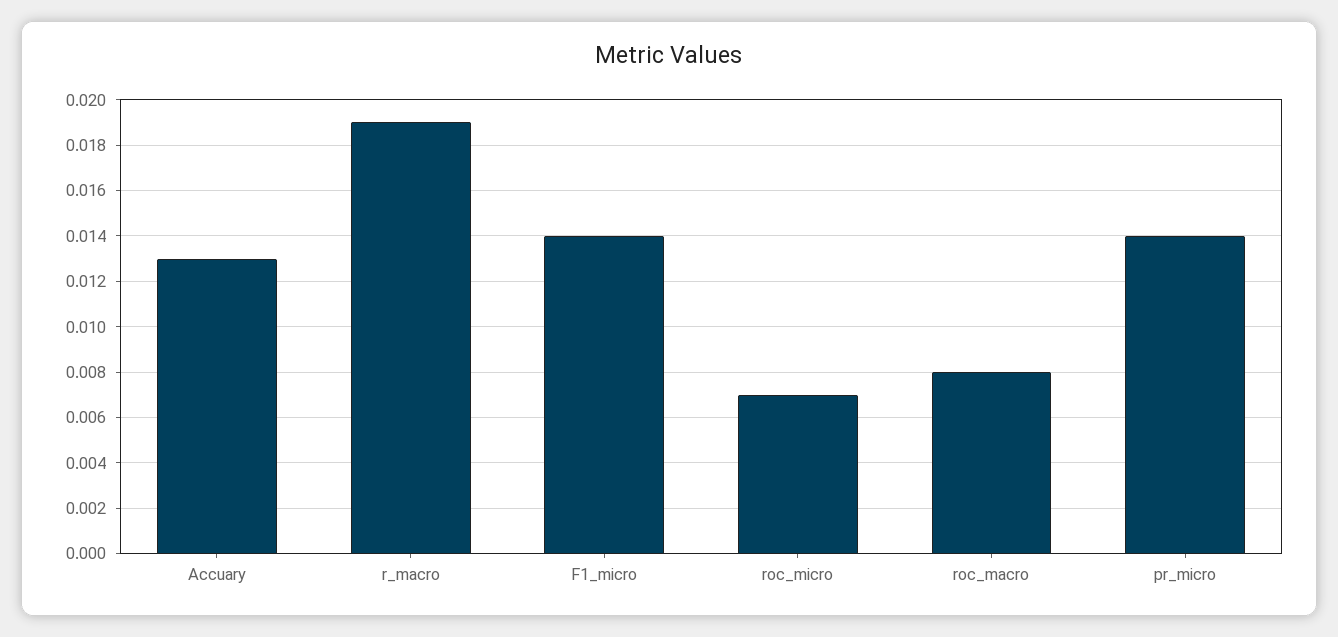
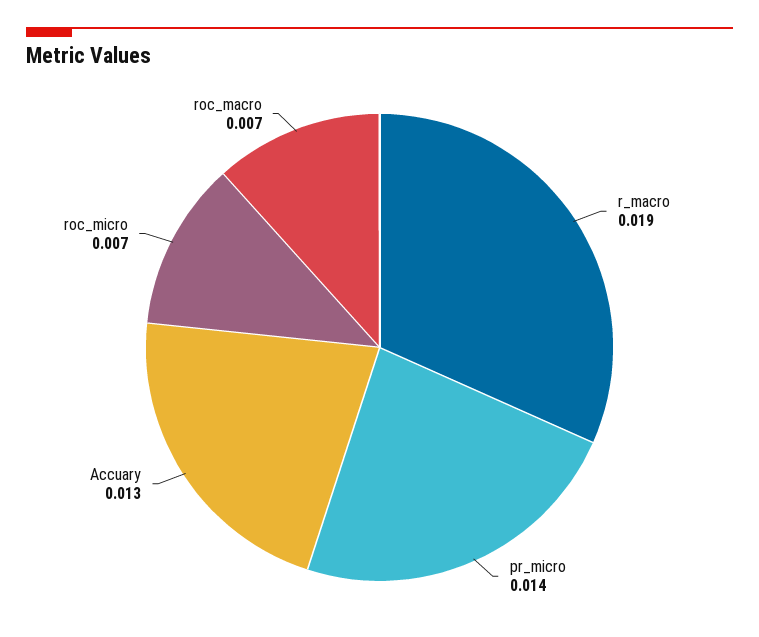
F1_micro: 0.014 -> none
roc_macro: 0.008 -> 0.007

